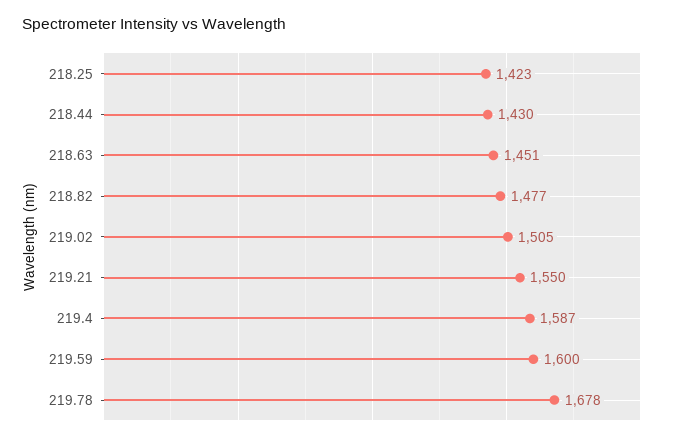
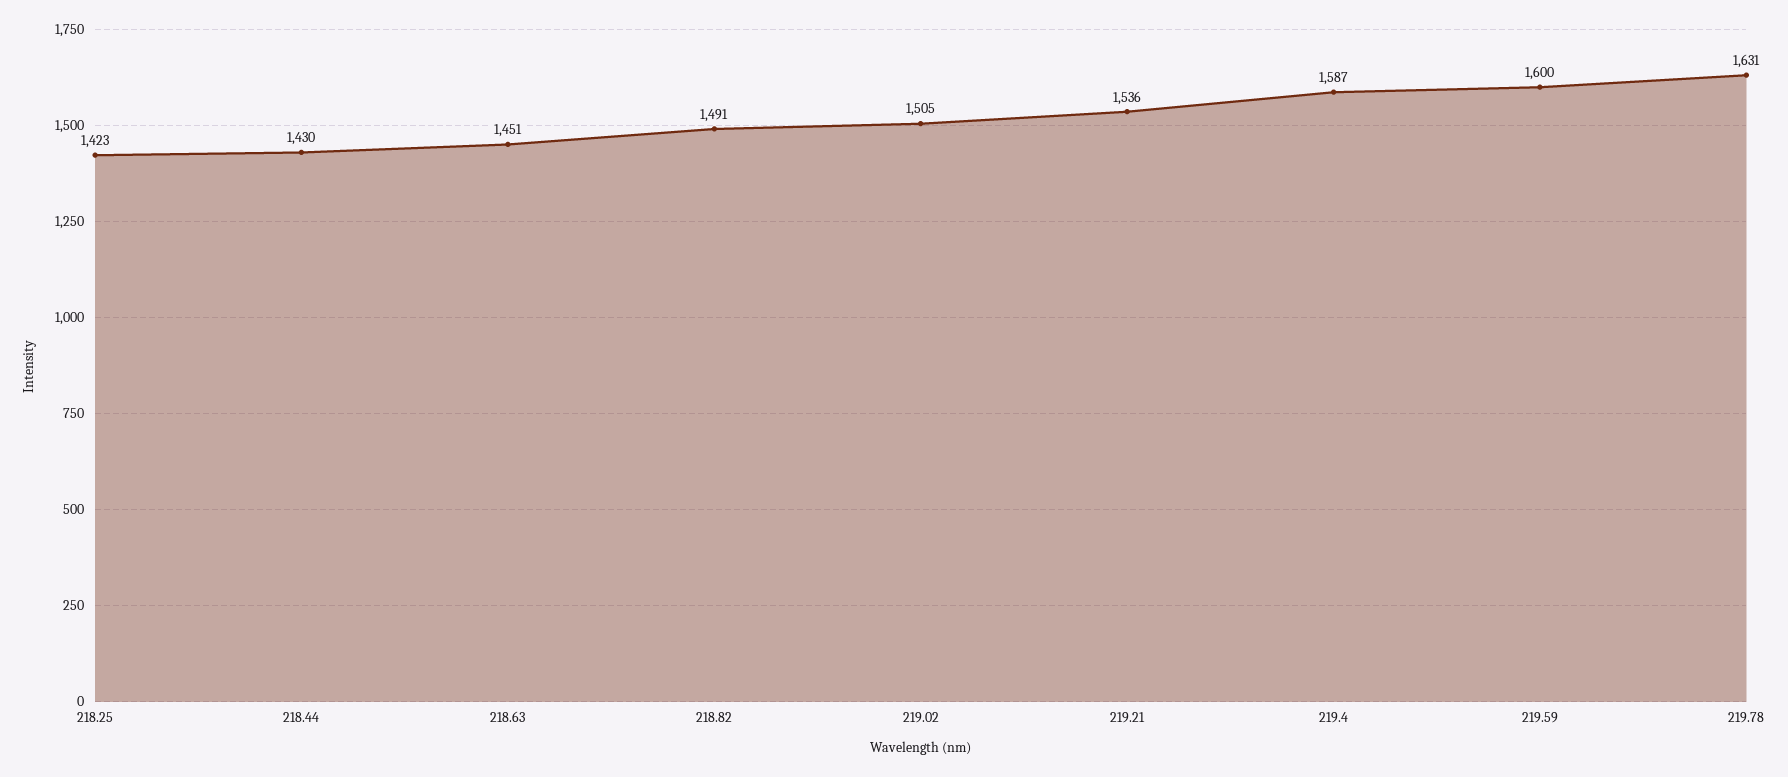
218.82: 1477 -> 1491
219.21: 1550 -> 1536
219.78: 1678 -> 1631

